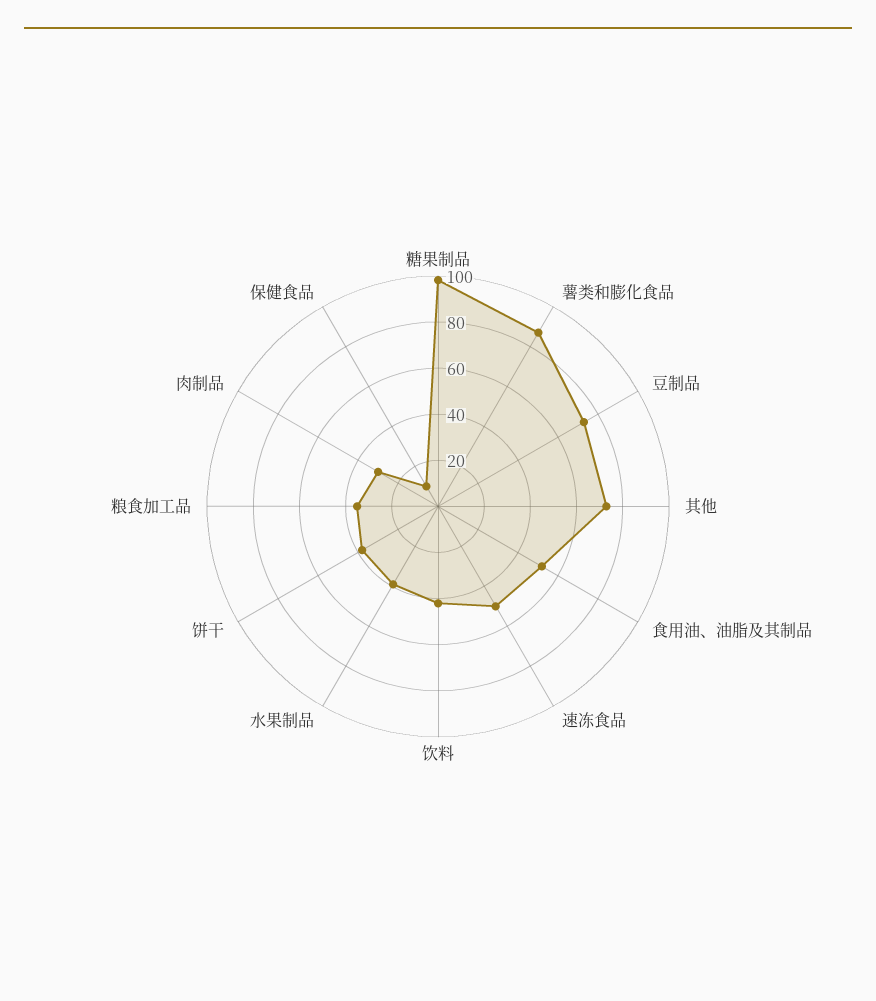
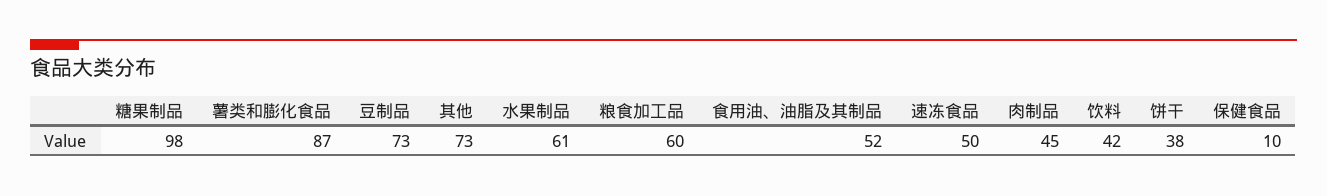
水果制品: 40 -> 61
粮食加工品: 35 -> 60
肉制品: 30 -> 45

